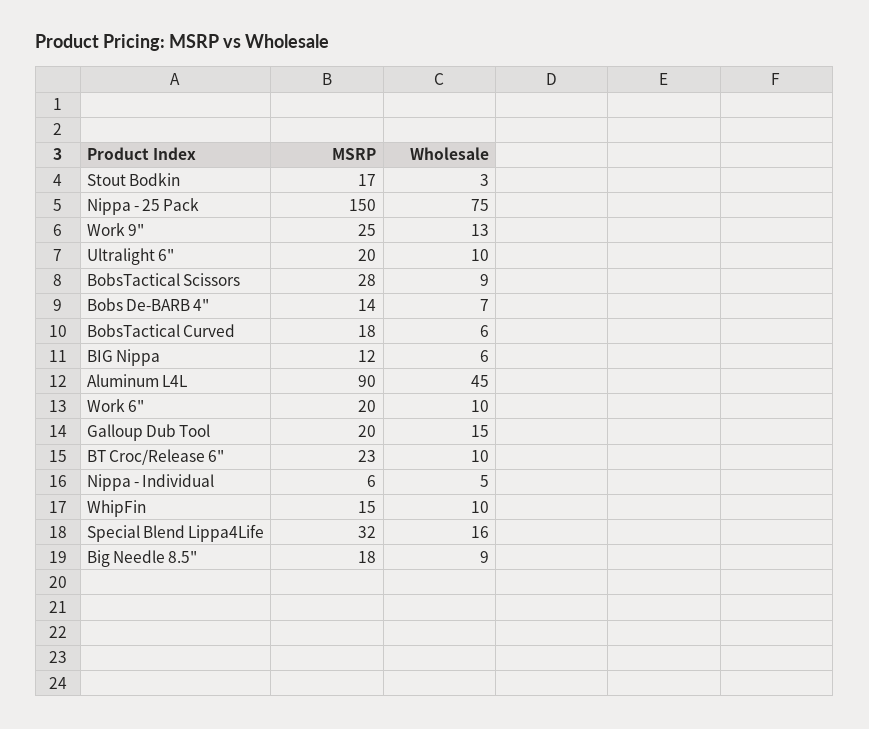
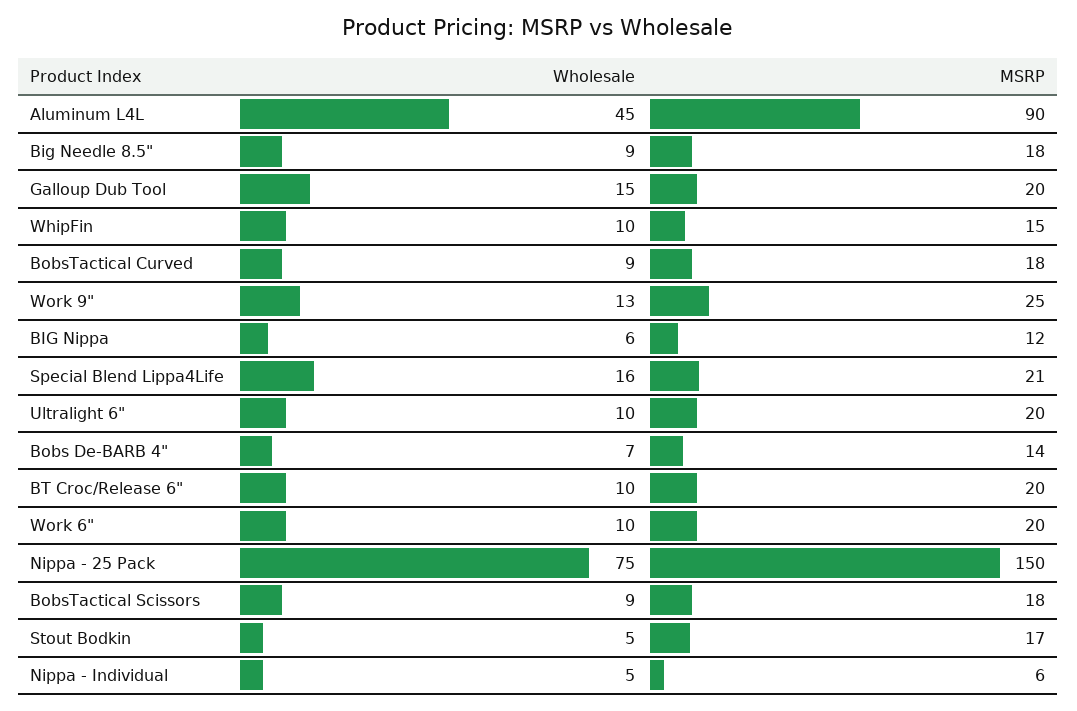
Wholesale, Stout Bodkin: 3 -> 5
MSRP, BobsTactical Scissors: 28 -> 18
Wholesale, BobsTactical Curved: 6 -> 9
MSRP, BT Croc/Release 6": 23 -> 20
MSRP, Special Blend Lippa4Life: 32 -> 21

